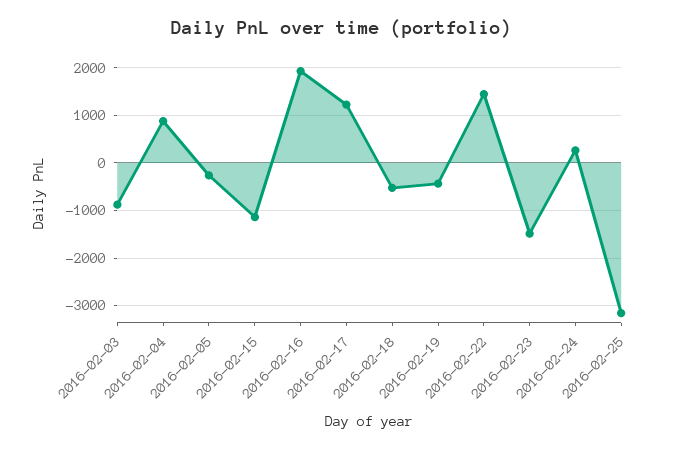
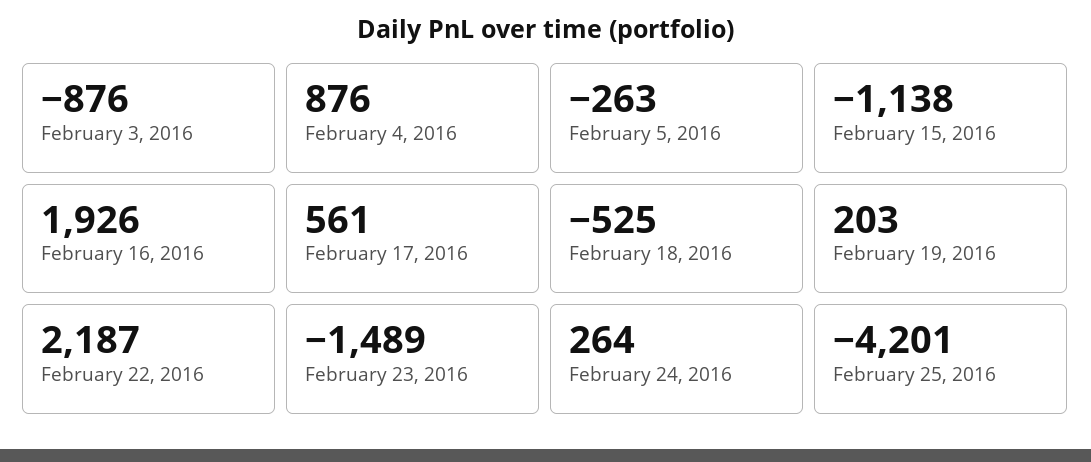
2016-02-17: 1200 -> 561
2016-02-19: -400 -> 203
2016-02-22: 1400 -> 2187
2016-02-25: -3200 -> -4201

